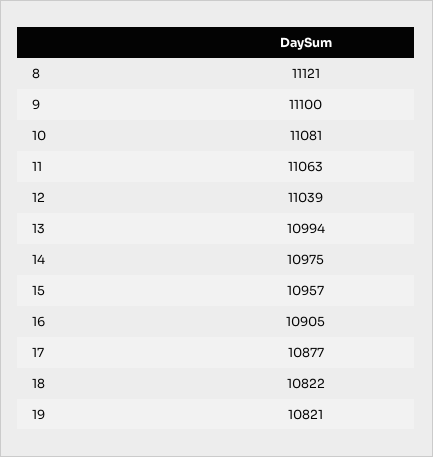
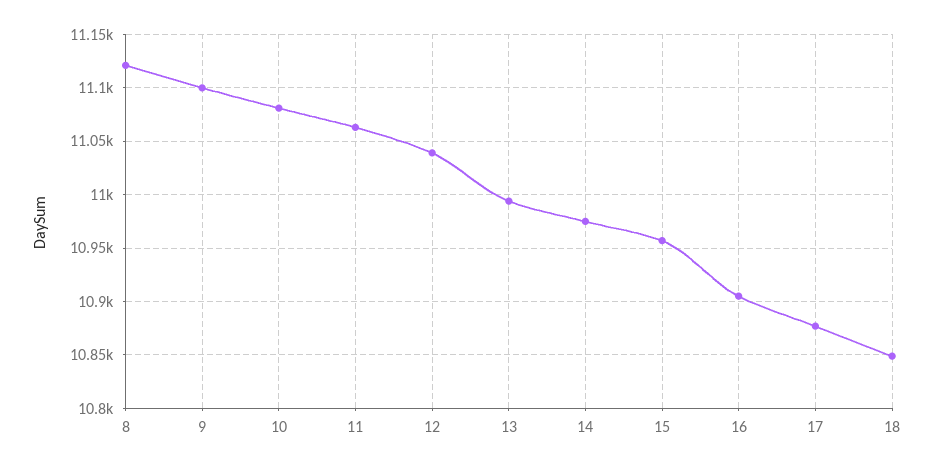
18: 10822 -> 10850
19: 10821 -> none

